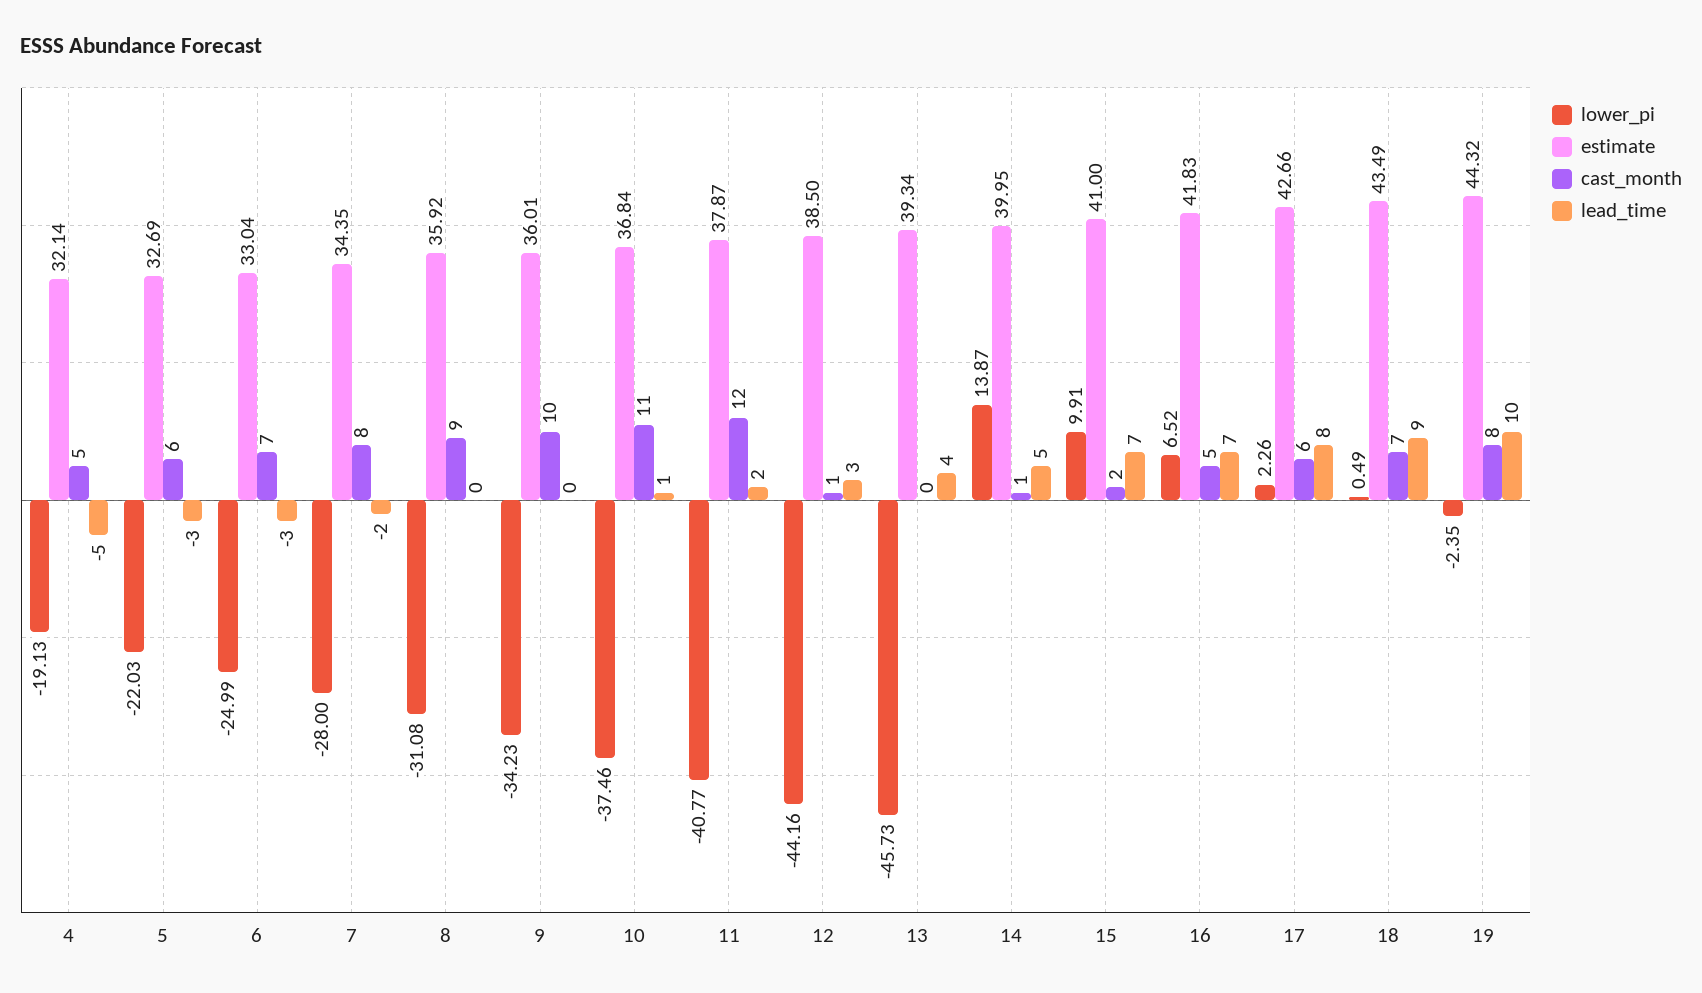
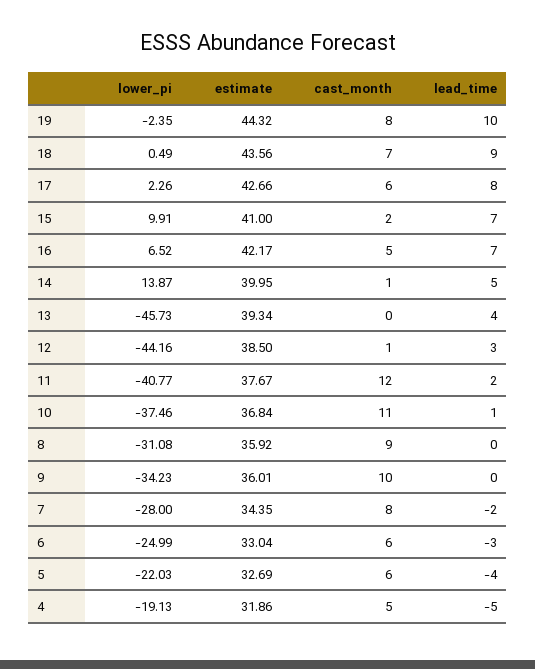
estimate, 4: 32.14 -> 31.86
lead_time, 5: -3 -> -4
cast_month, 6: 7 -> 6
estimate, 11: 37.87 -> 37.67
estimate, 16: 41.83 -> 42.17
estimate, 18: 43.49 -> 43.56

